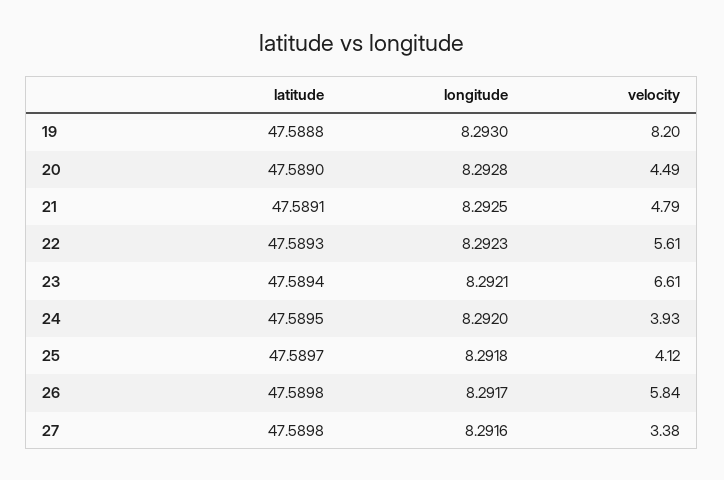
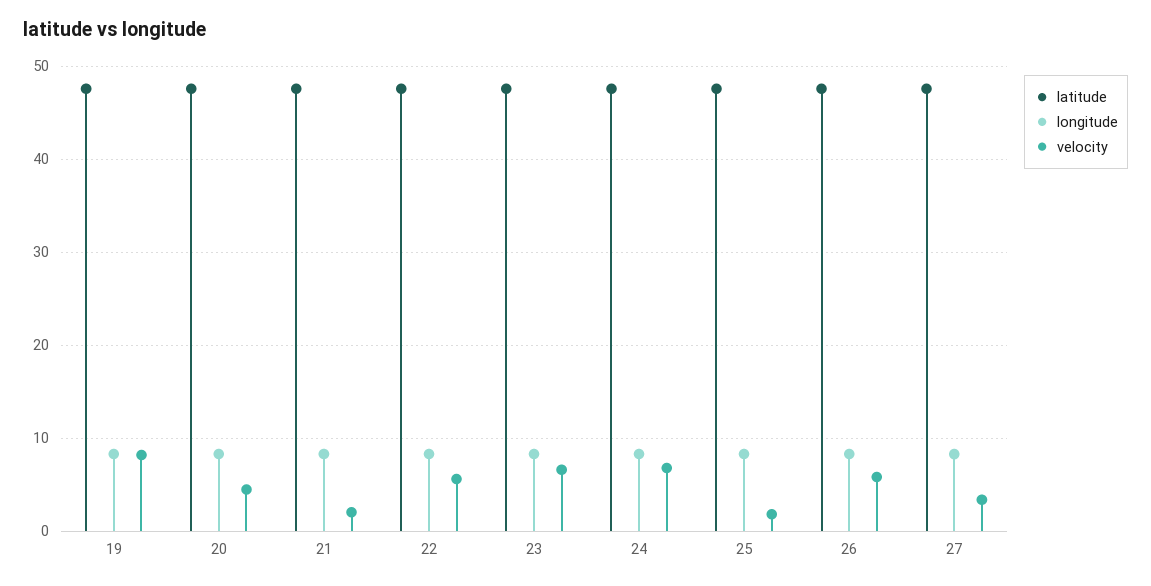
velocity, 21: 4.79 -> 2
velocity, 24: 3.93 -> 7
velocity, 25: 4.12 -> 2

